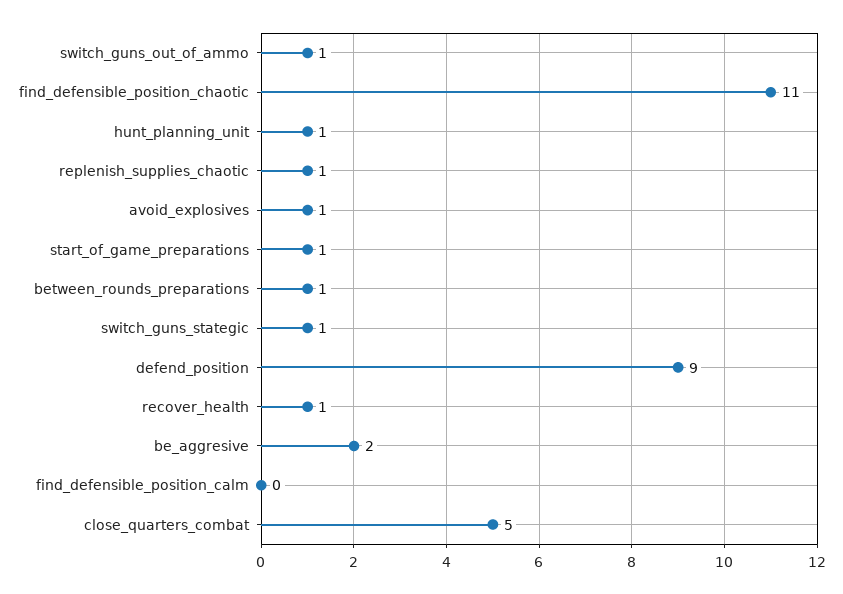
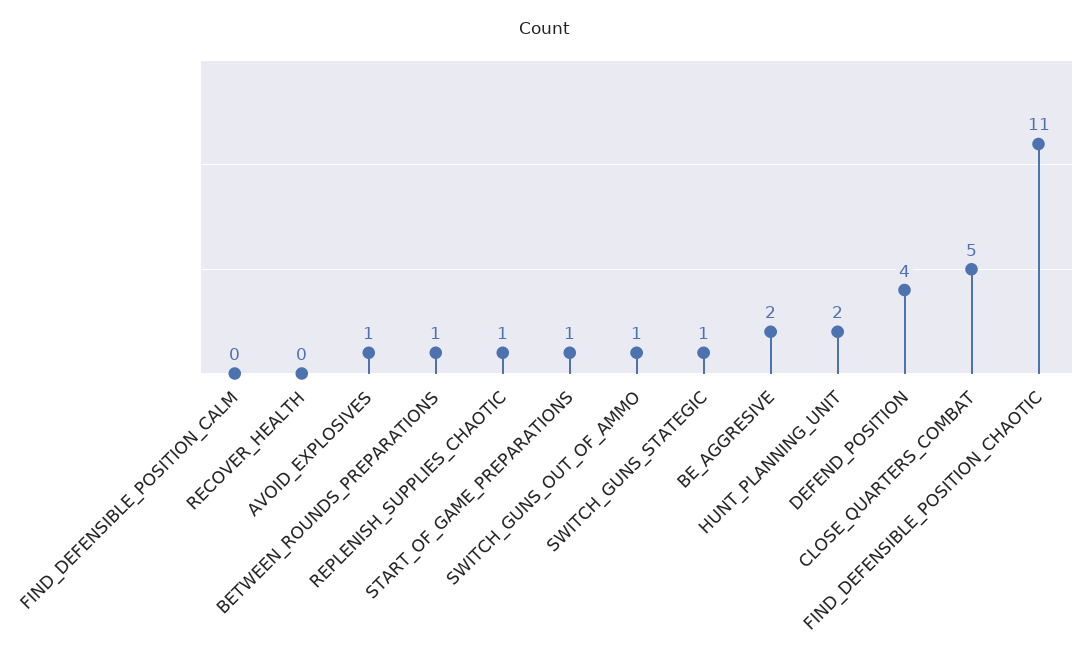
hunt_planning_unit: 1 -> 2
defend_position: 9 -> 4
recover_health: 1 -> 0

